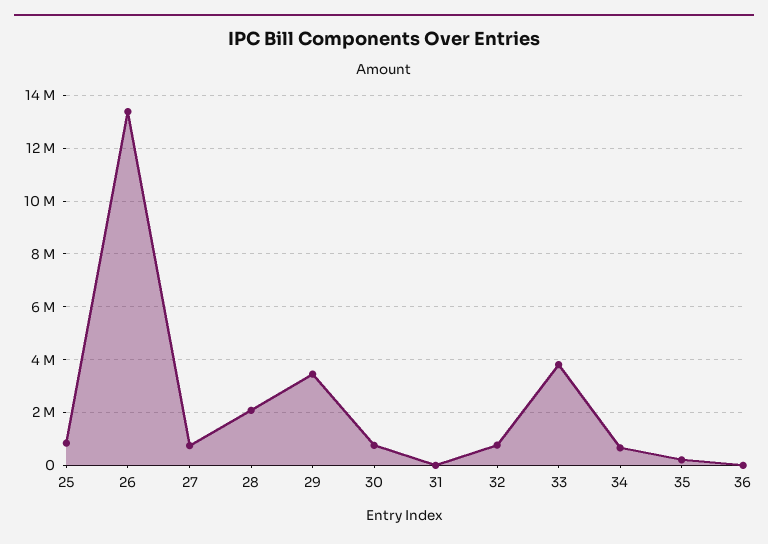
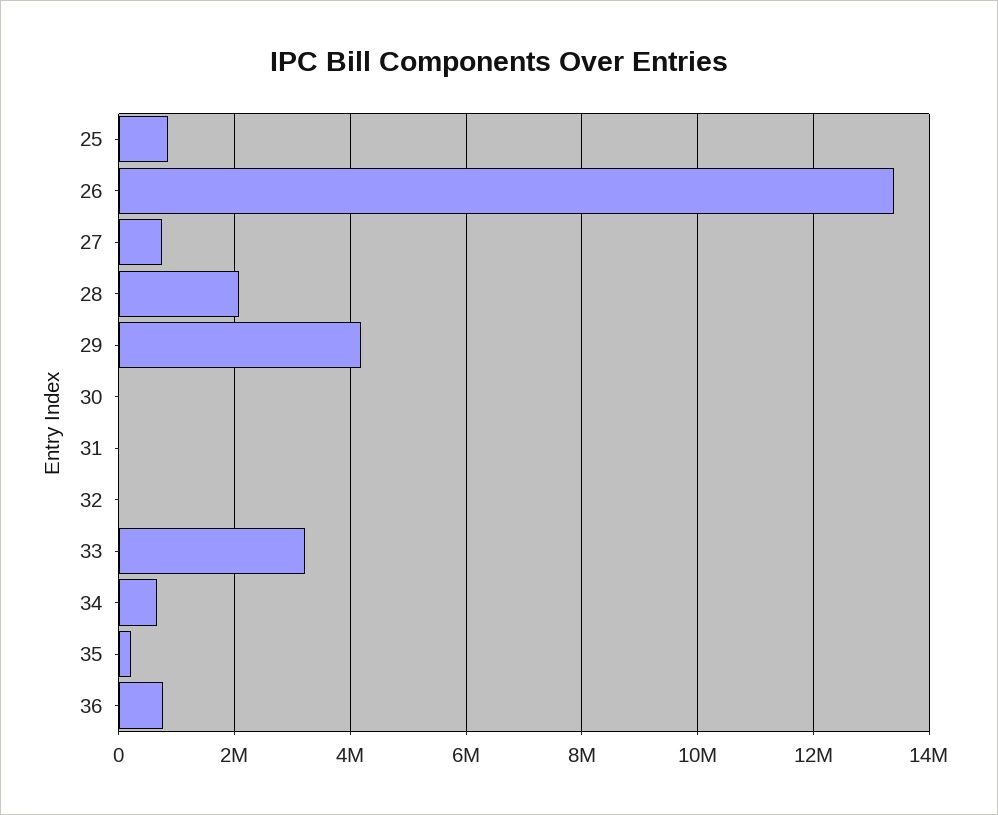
29: 3500000 -> 4200000
30: 750000 -> 0
32: 750000 -> 0
33: 3750000 -> 3200000
36: 0 -> 800000

